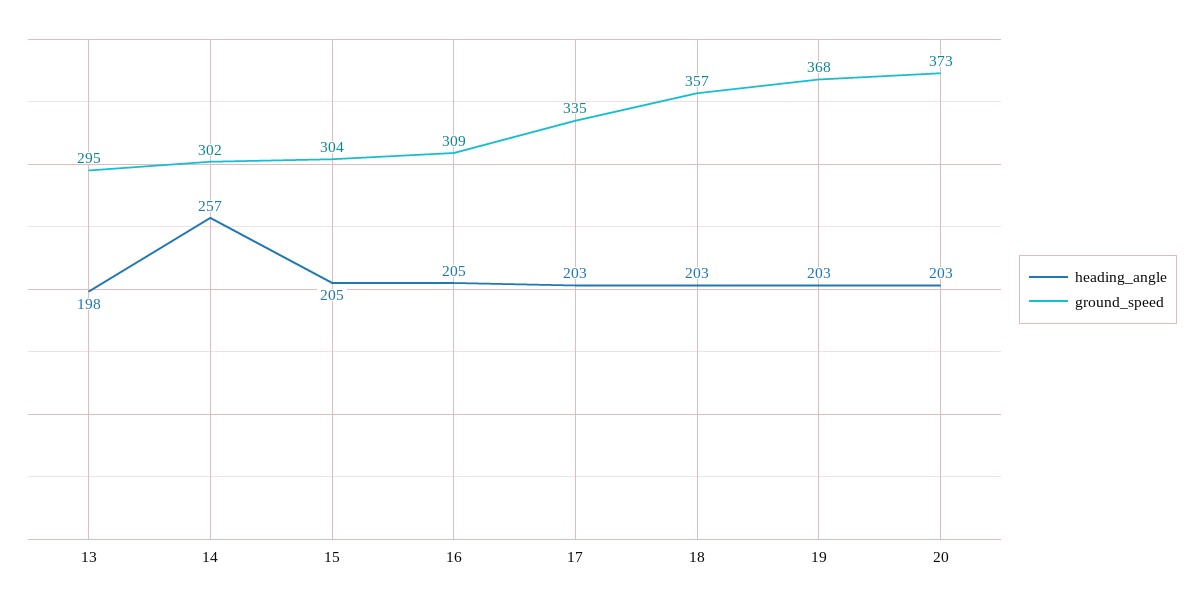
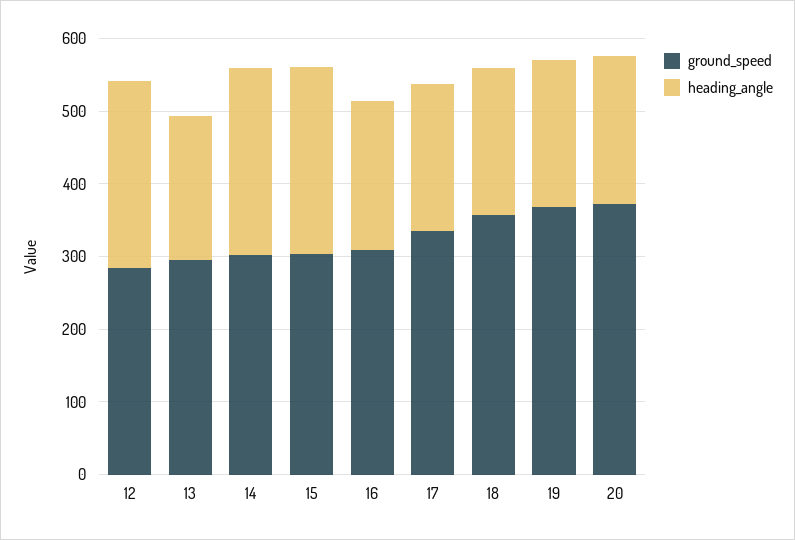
heading_angle, 15: 205 -> 260
ground_speed, 12: none -> 280
heading_angle, 12: none -> 260

